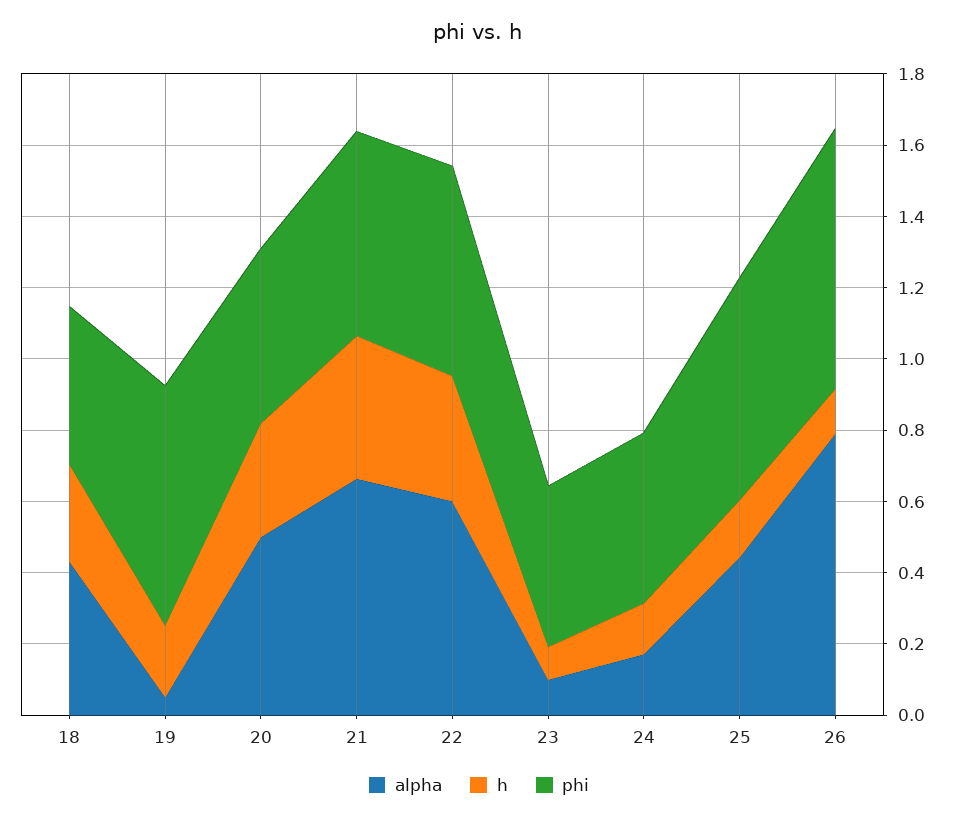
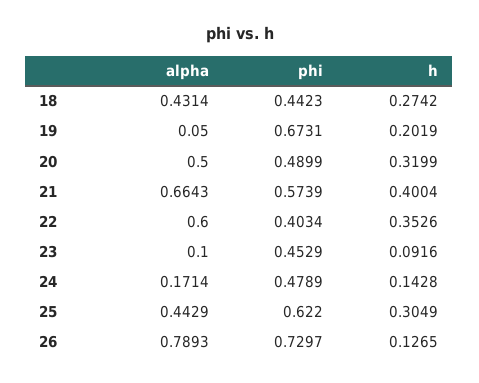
phi, 22: 0.6 -> 0.4034
h, 25: 0.15 -> 0.3049

